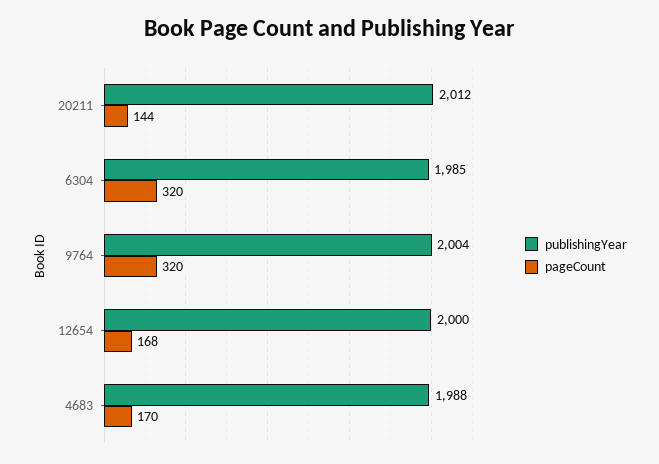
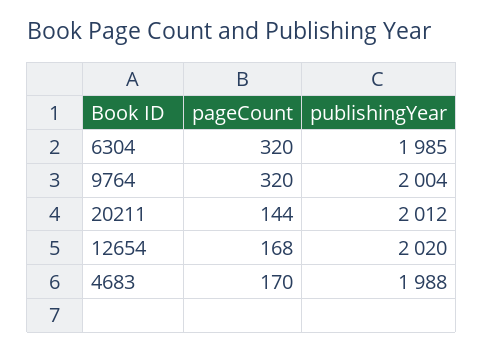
publishingYear, 12654: 2000 -> 2020

